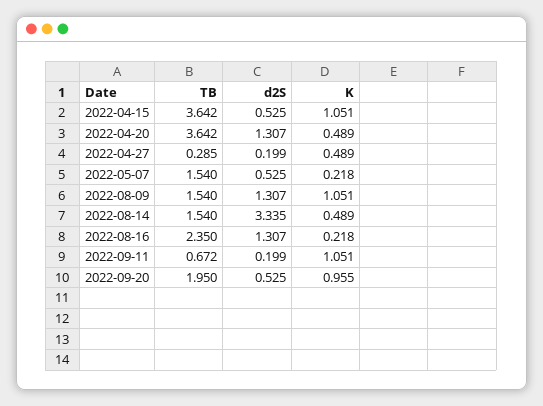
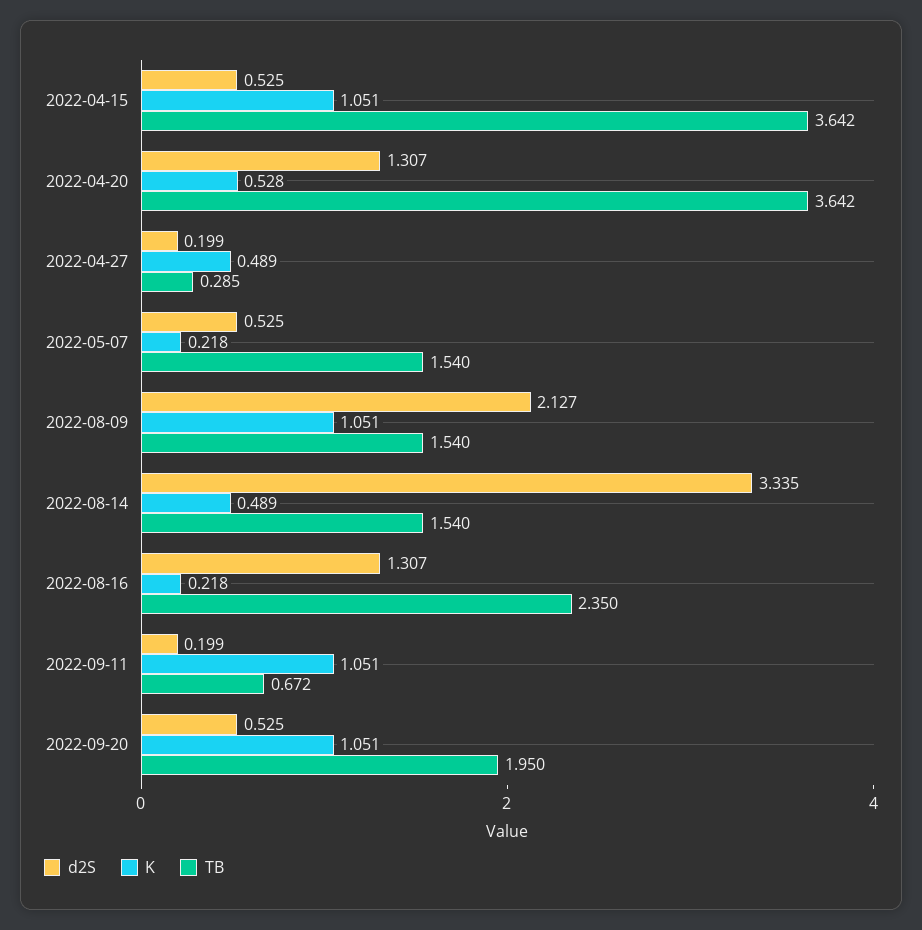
K, 2022-04-20: 0.489 -> 0.528
d2S, 2022-08-09: 1.307 -> 2.127
K, 2022-09-20: 0.955 -> 1.051

